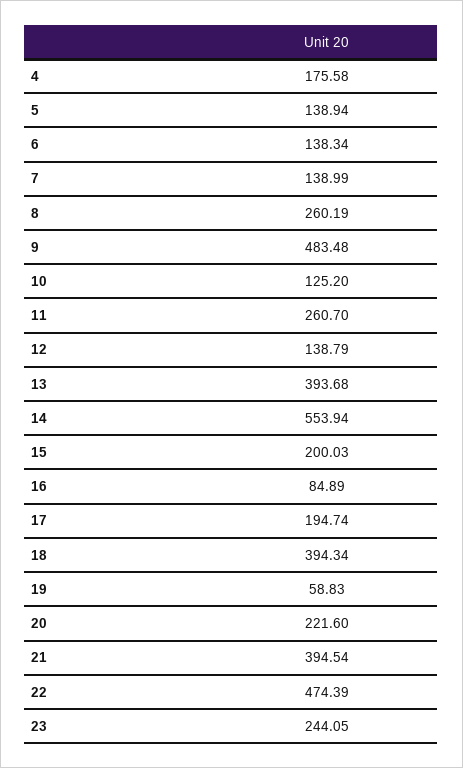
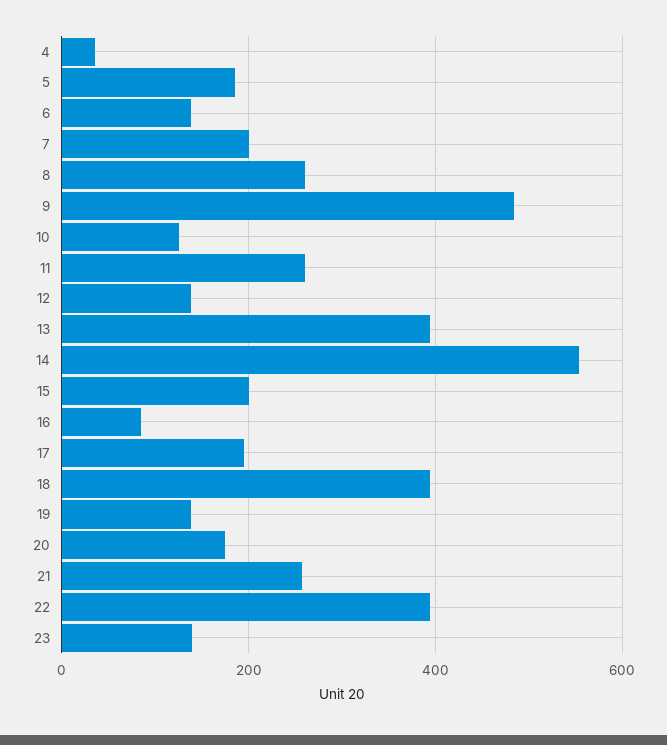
4: 175.58 -> 40
5: 138.94 -> 180
7: 138.99 -> 200
19: 58.83 -> 140
20: 221.6 -> 180
21: 394.54 -> 260
22: 474.39 -> 400
23: 244.05 -> 140

